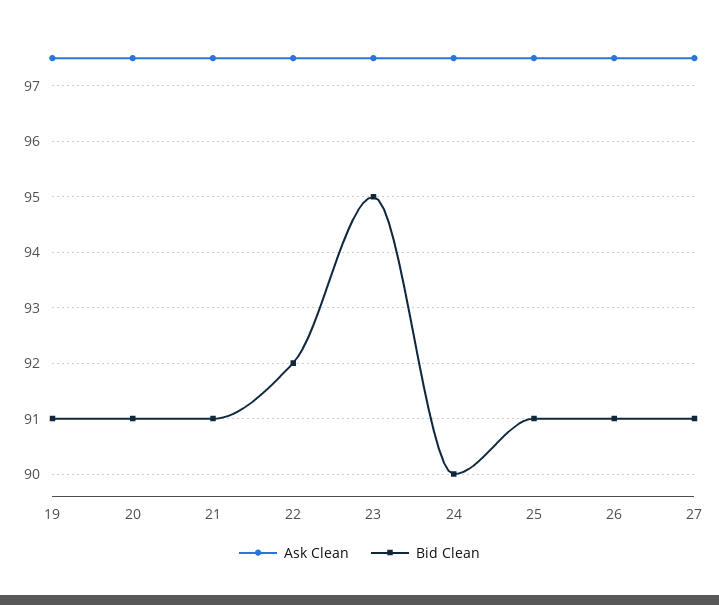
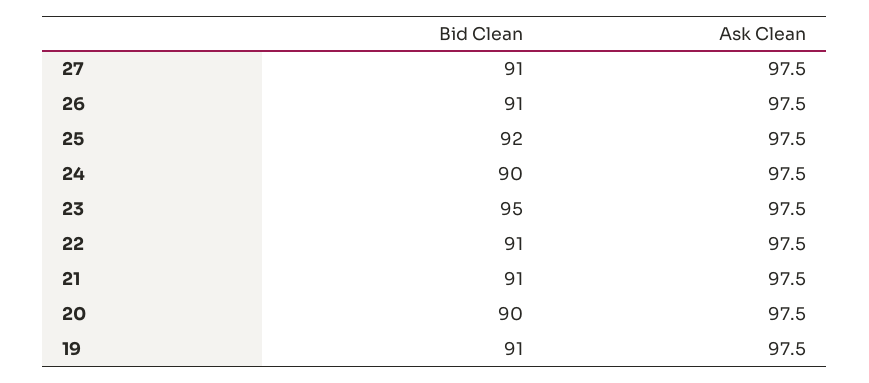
Bid Clean, 20: 91 -> 90
Bid Clean, 22: 92 -> 91
Bid Clean, 25: 91 -> 92

